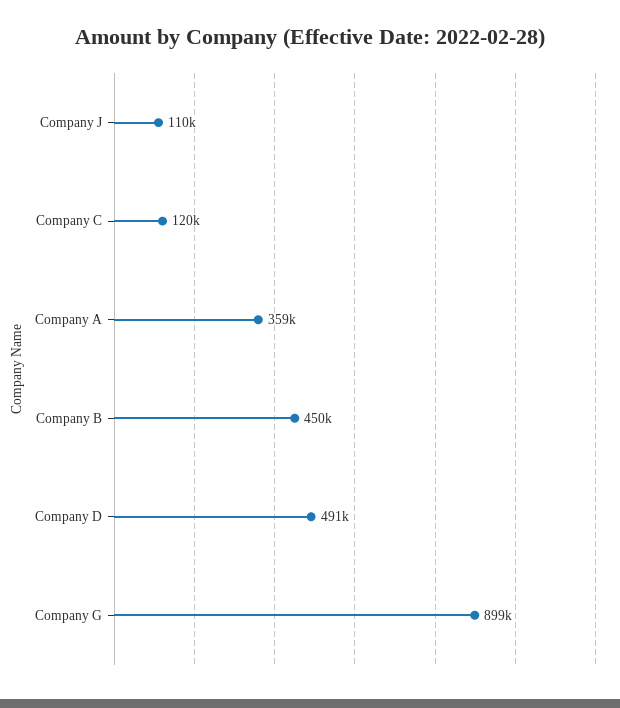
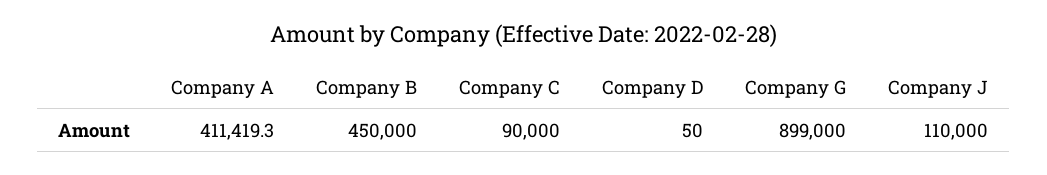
Company C: 120000 -> 90000
Company A: 359000 -> 411419.3
Company D: 491000 -> 50

